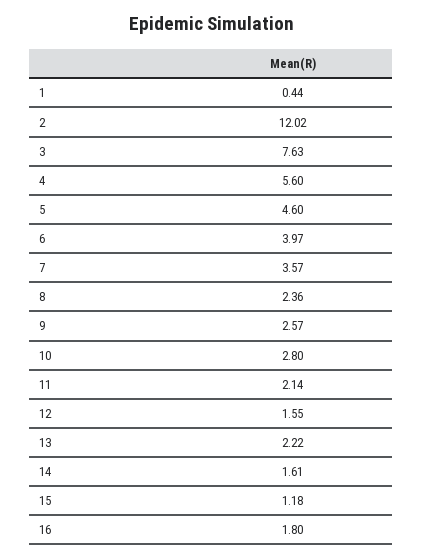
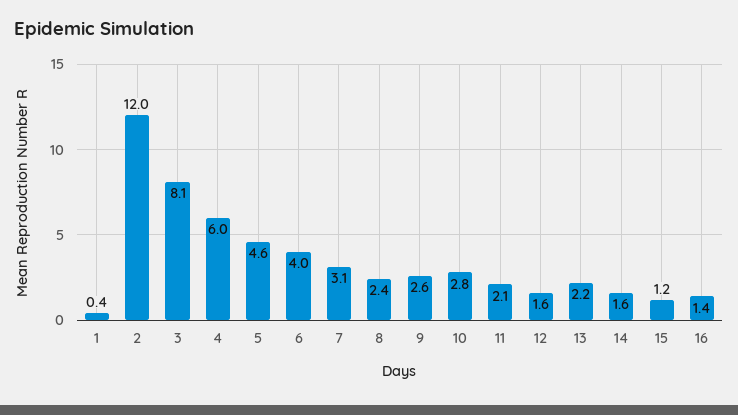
3: 7.63 -> 8.1
4: 5.6 -> 6
7: 3.57 -> 3.1
16: 1.8 -> 1.4

